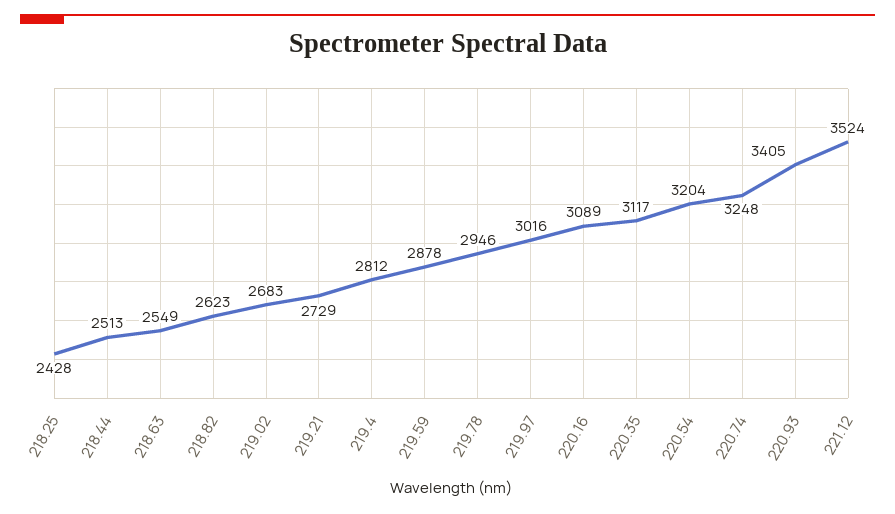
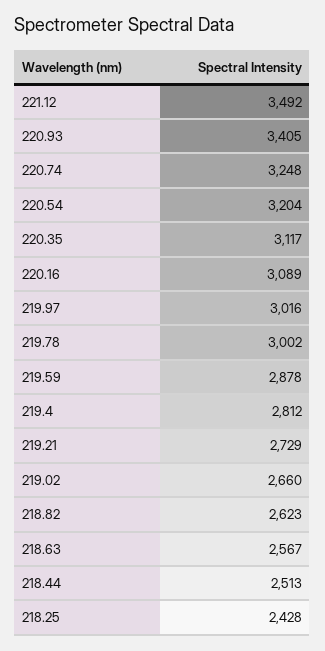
218.63: 2549 -> 2567
219.02: 2683 -> 2660
219.78: 2946 -> 3002
221.12: 3524 -> 3492

